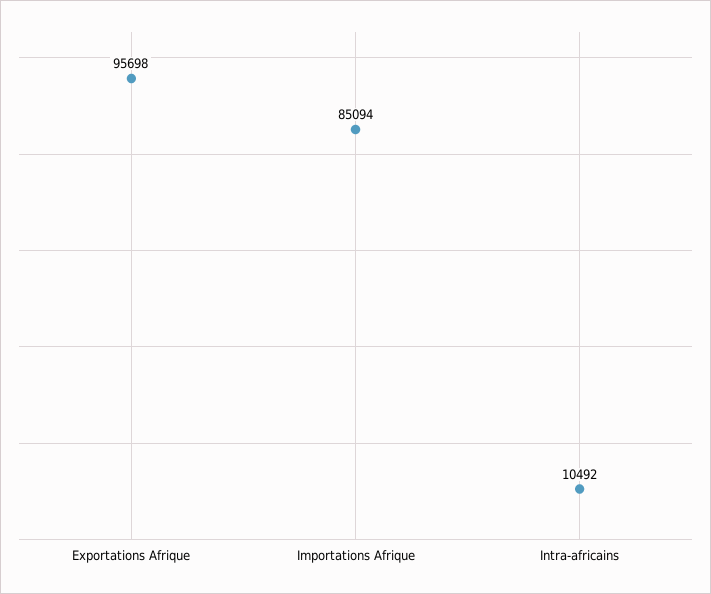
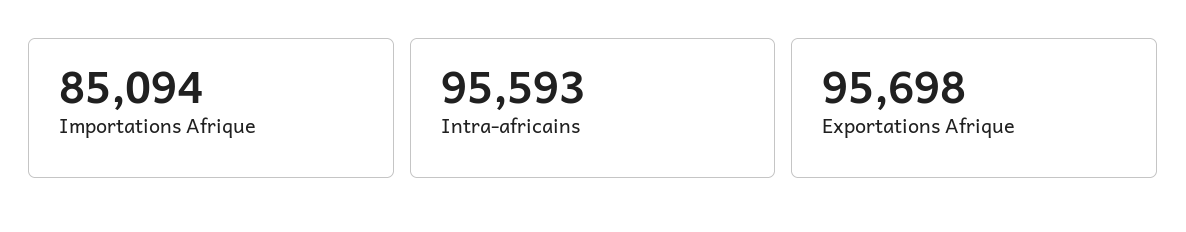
Intra-africains: 10492 -> 95593

